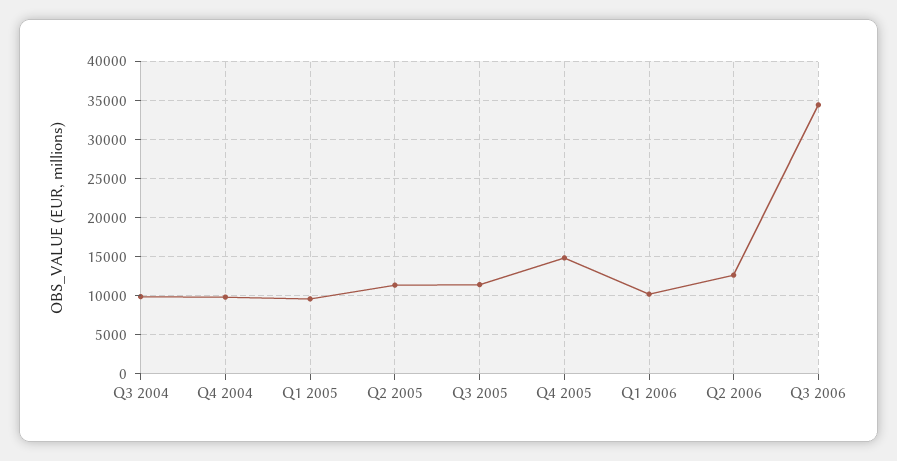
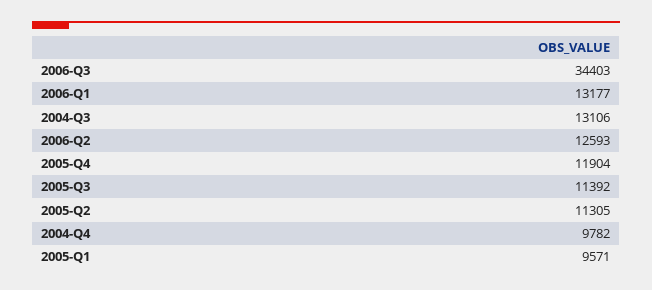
Q3 2004: 10000 -> 13106
Q4 2005: 15000 -> 11904
Q1 2006: 10000 -> 13177

